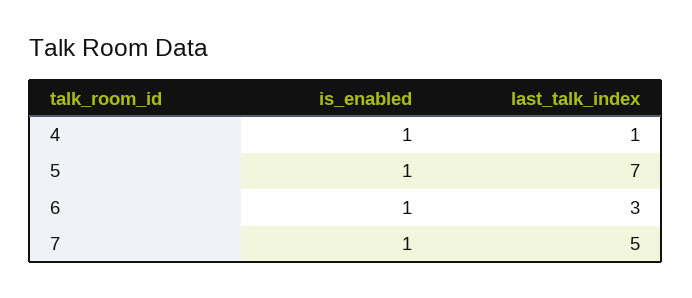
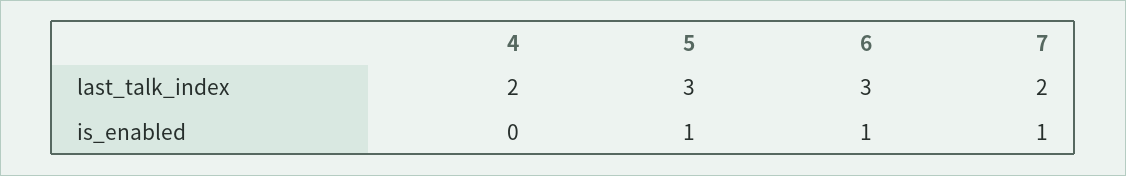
is_enabled, 4: 1 -> 0
last_talk_index, 4: 1 -> 2
last_talk_index, 5: 7 -> 3
last_talk_index, 7: 5 -> 2

